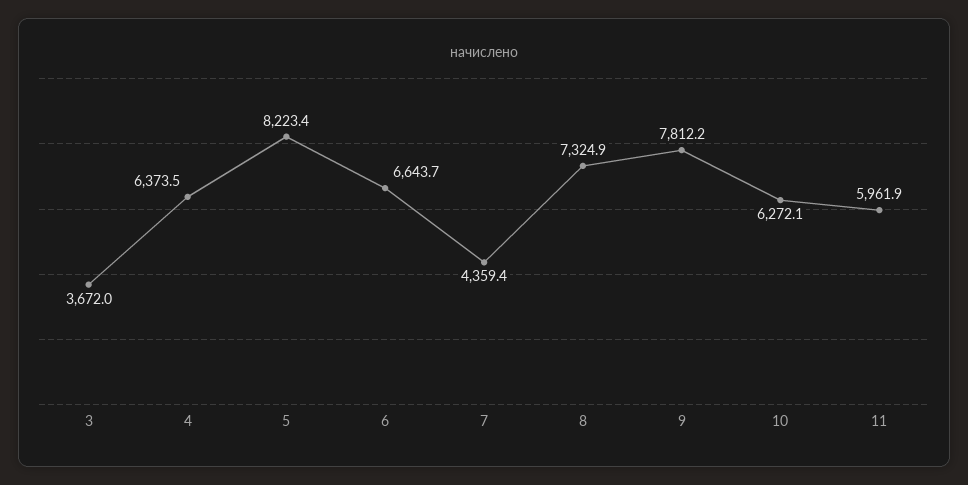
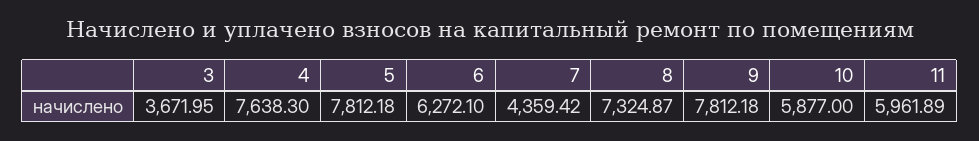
4: 6373.5 -> 7638.3
5: 8223.4 -> 7812.18
6: 6643.7 -> 6272.1
10: 6272.1 -> 5877

